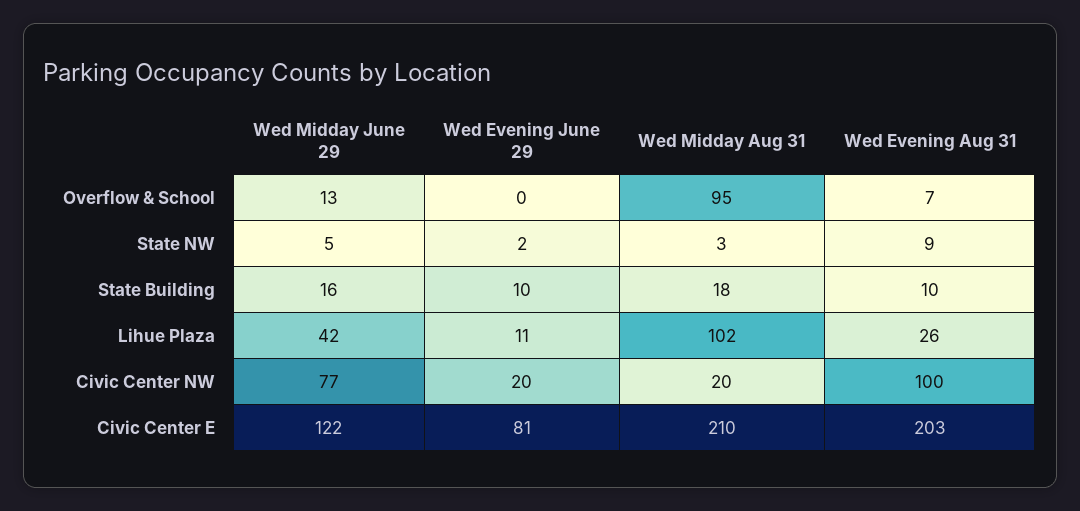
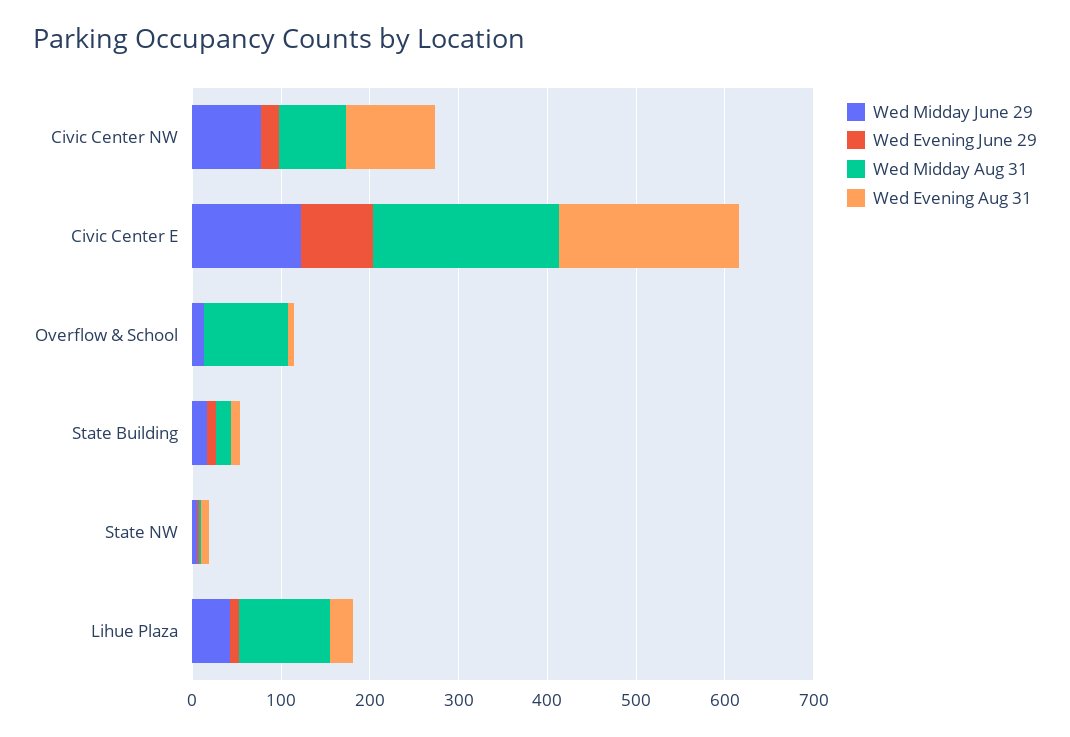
Wed Midday Aug 31, Civic Center NW: 20 -> 80

